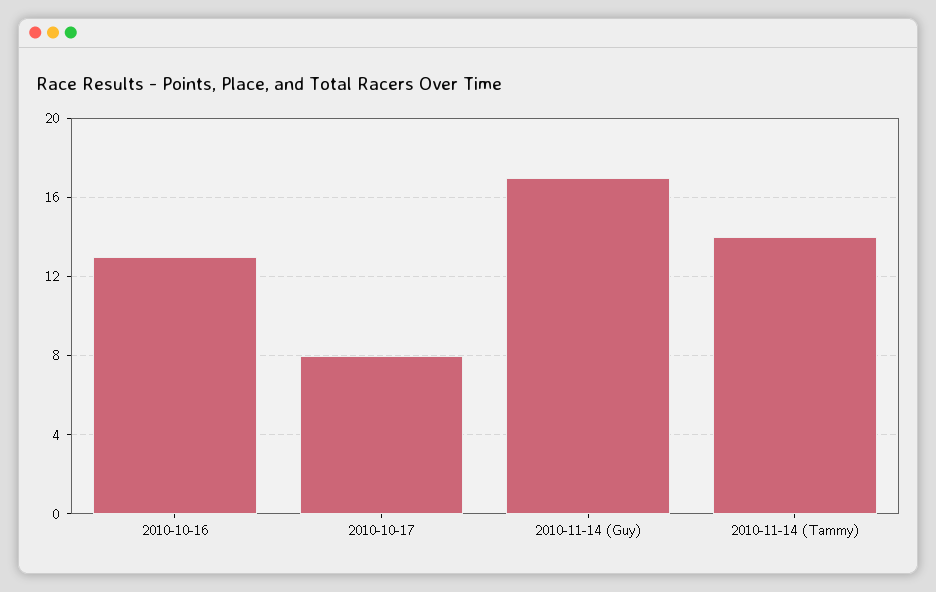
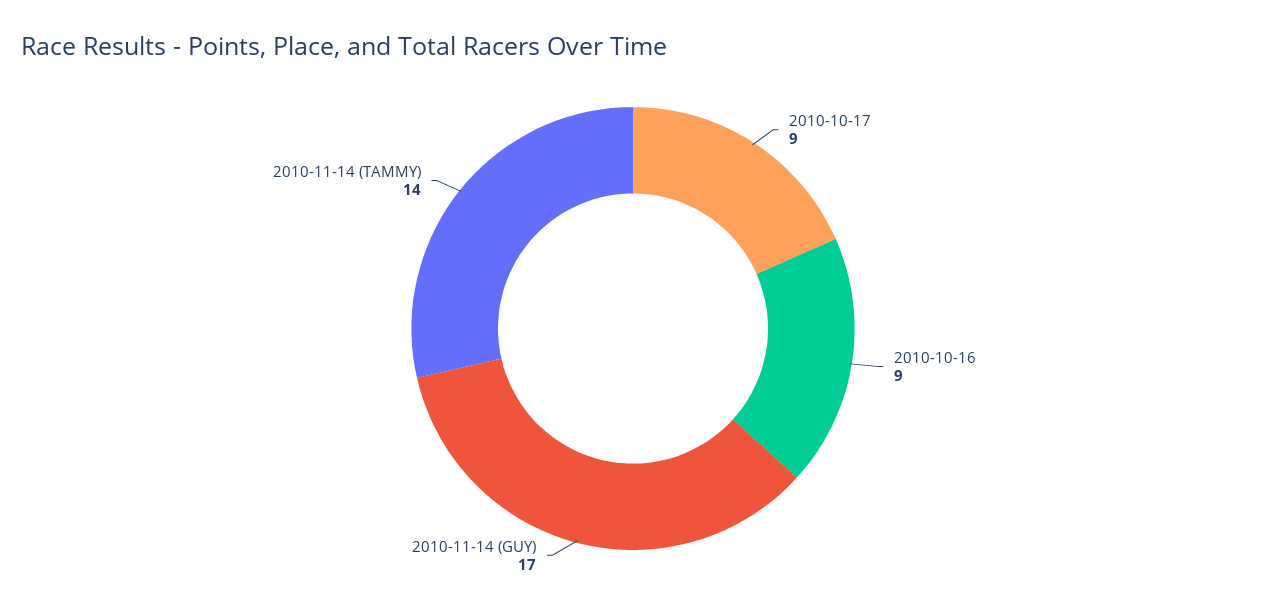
2010-10-16: 13 -> 9
2010-10-17: 8 -> 9

